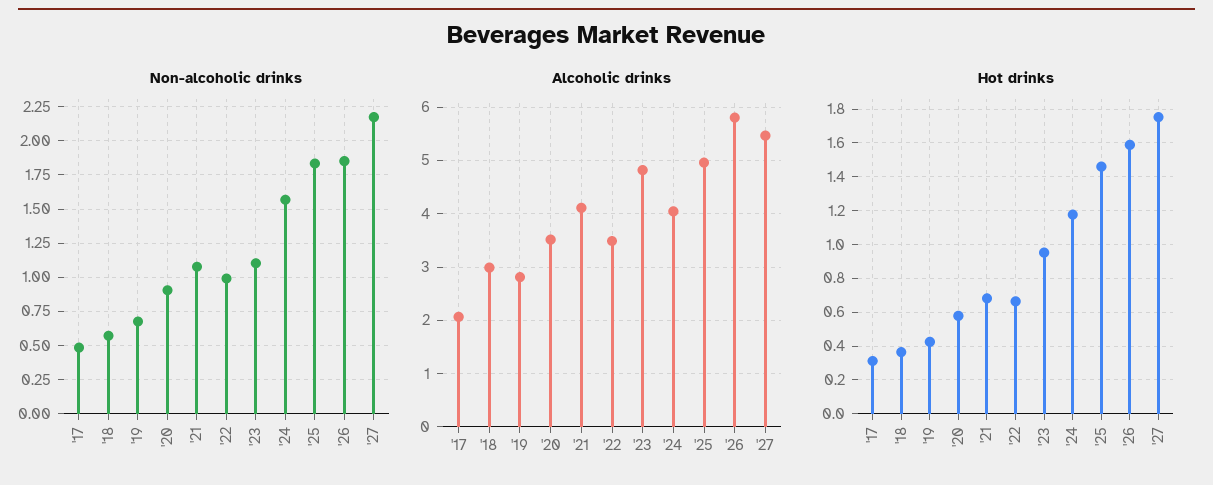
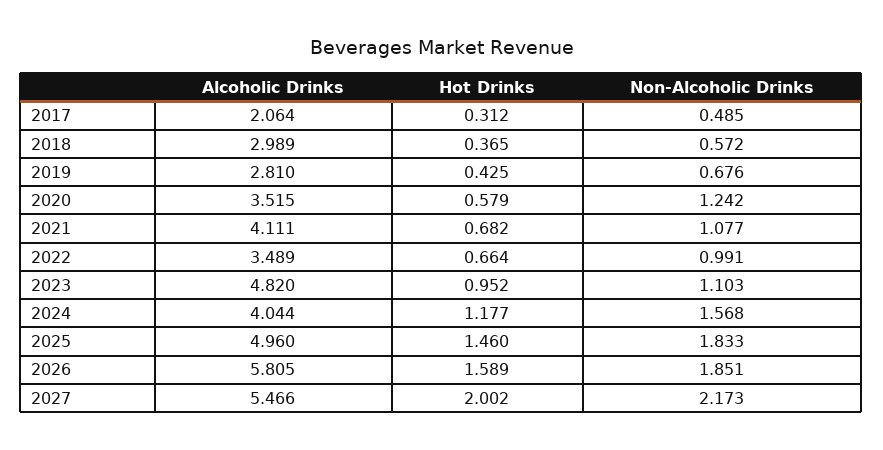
Non-alcoholic drinks, '20: 0.9 -> 1.242
Hot drinks, '27: 1.75 -> 2.002

